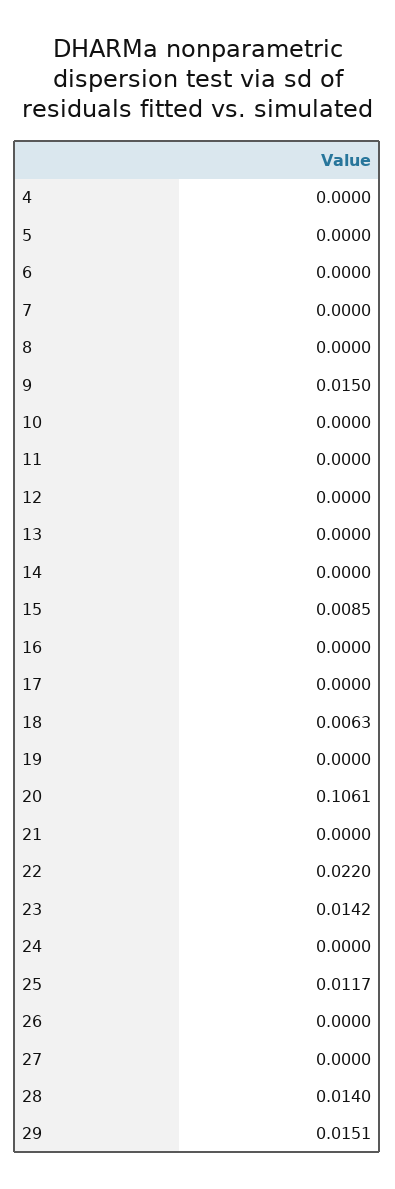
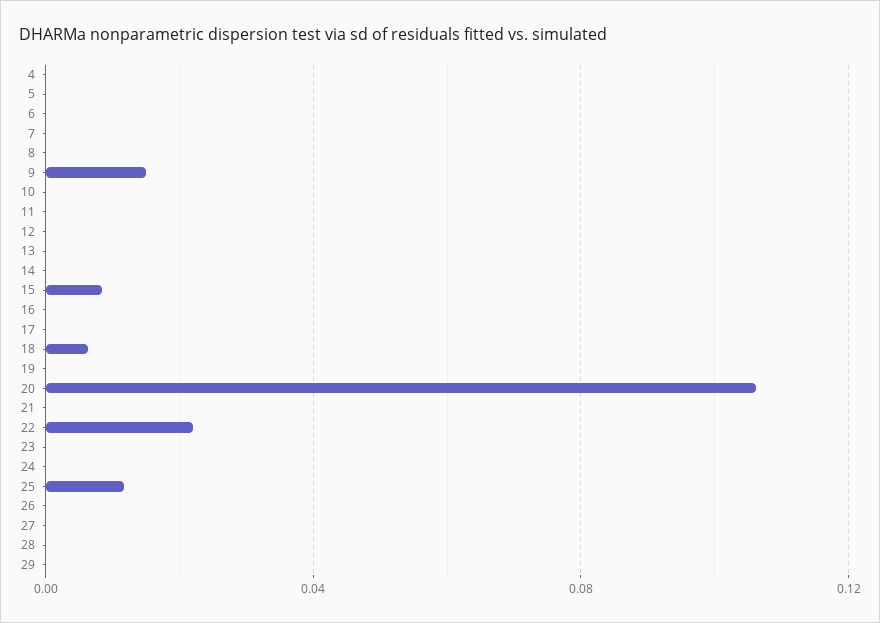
23: 0.0142 -> 0
28: 0.014 -> 0
29: 0.0151 -> 0

